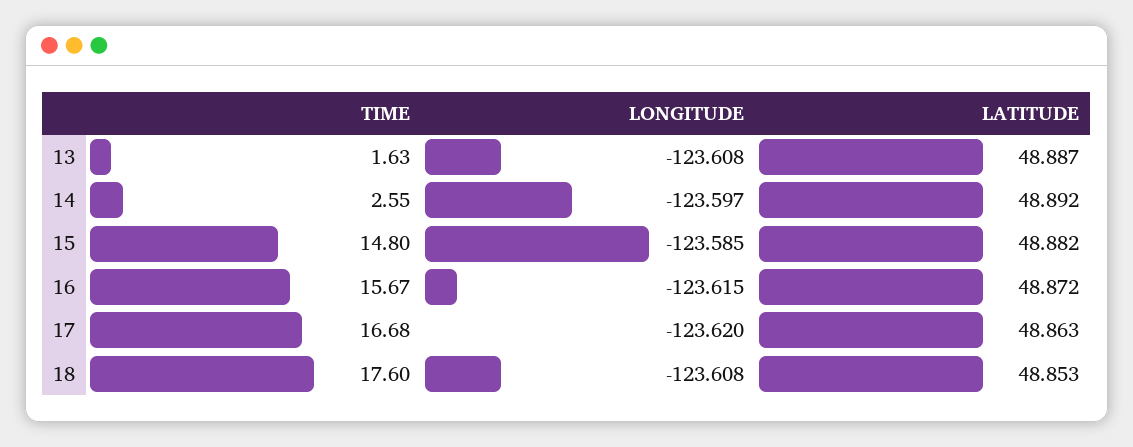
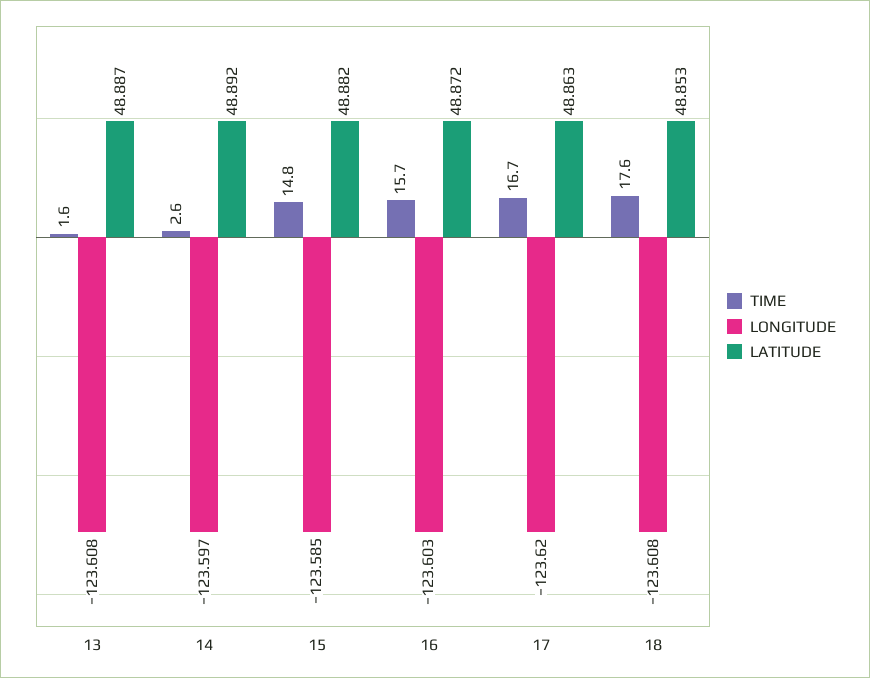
LONGITUDE, 16: -123.615 -> -123.603

